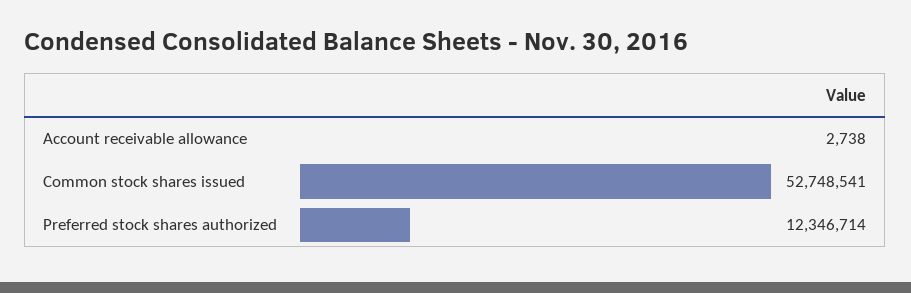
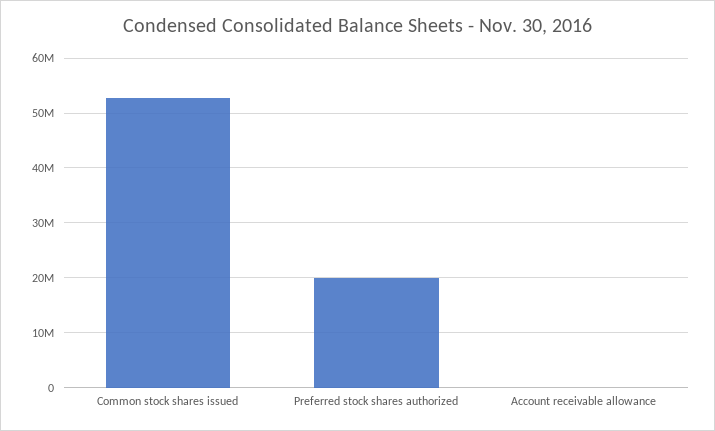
Preferred stock shares authorized: 12346714 -> 20000000

